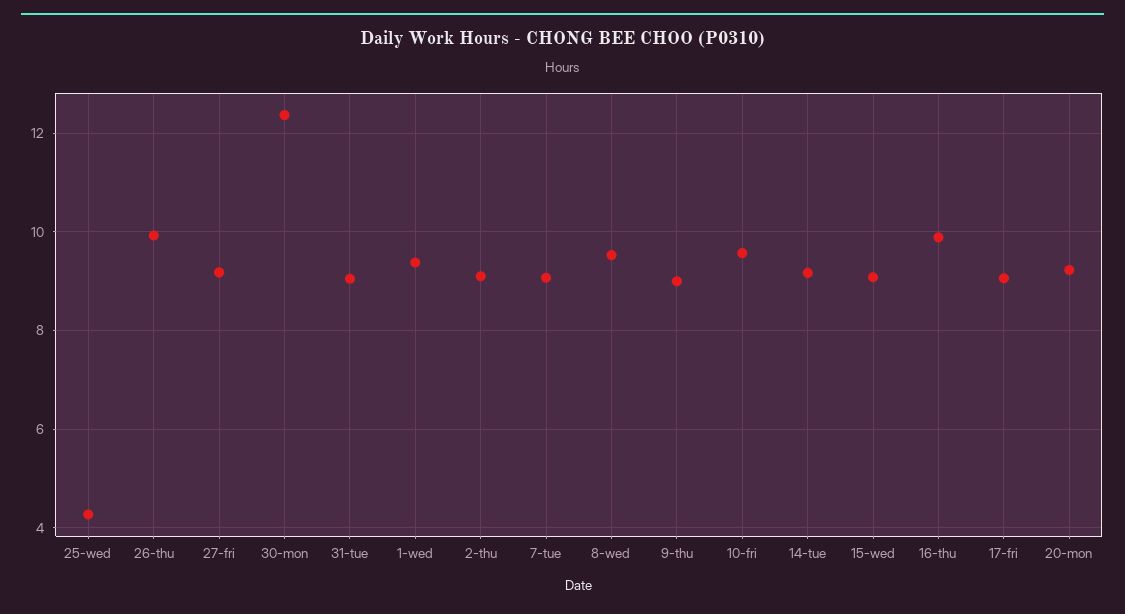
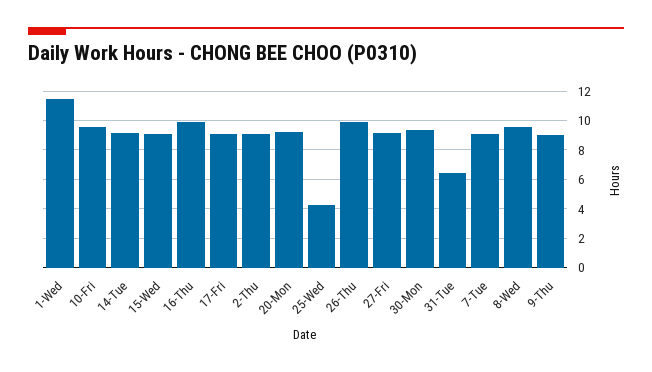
30-mon: 12.4 -> 9.5
31-tue: 9 -> 6.5
1-wed: 9.4 -> 11.5

